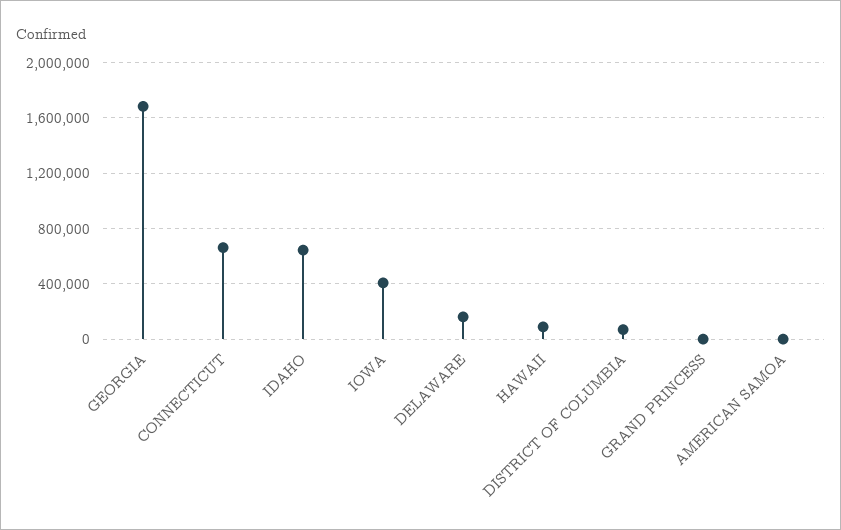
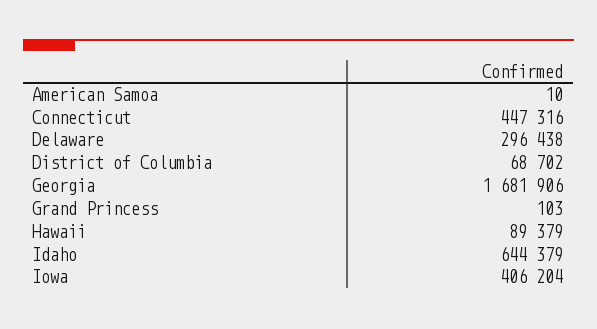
CONNECTICUT: 650000 -> 447316
DELAWARE: 150000 -> 296438

